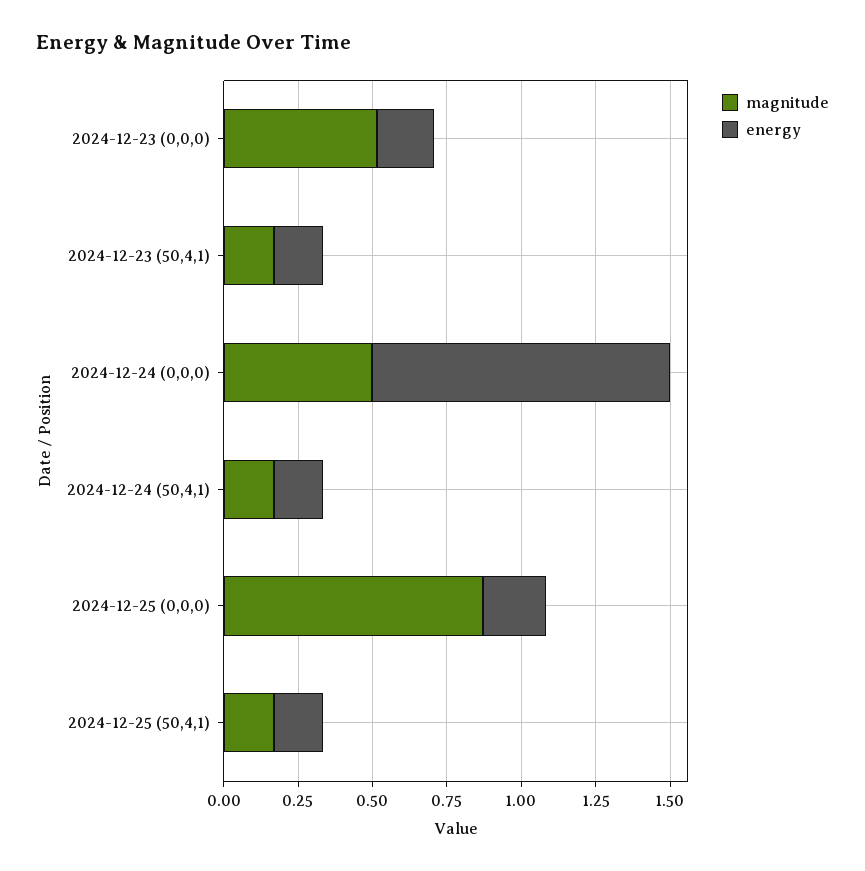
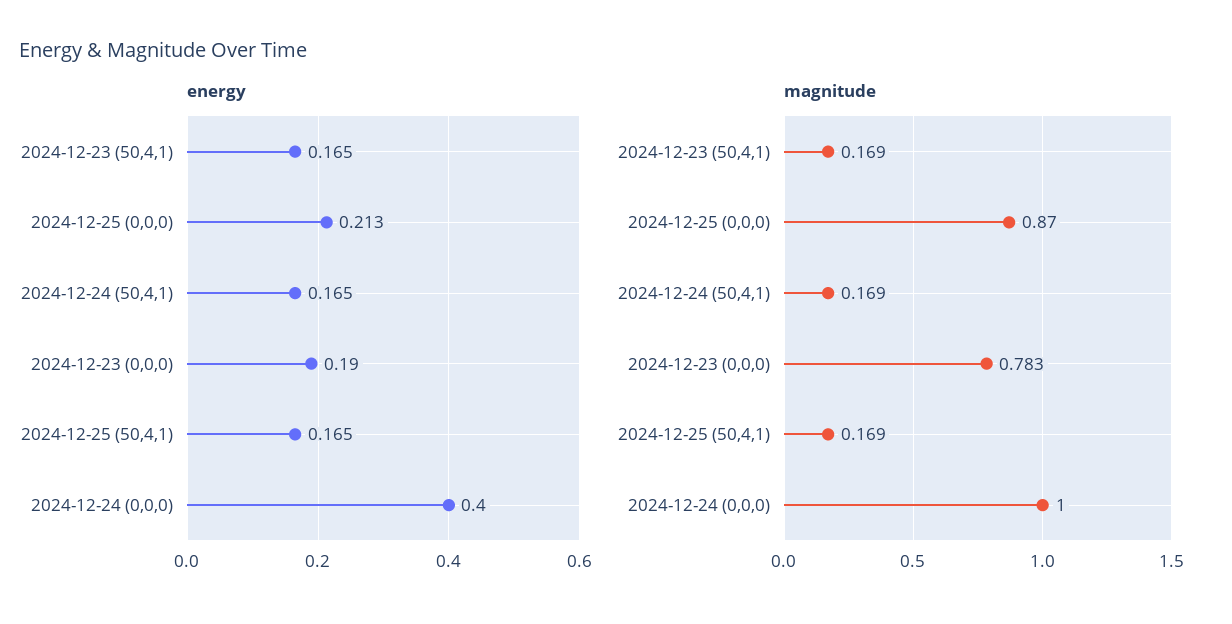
magnitude, 2024-12-23 (0,0,0): 0.5 -> 0.783
magnitude, 2024-12-24 (0,0,0): 0.5 -> 1
energy, 2024-12-24 (0,0,0): 1 -> 0.4

